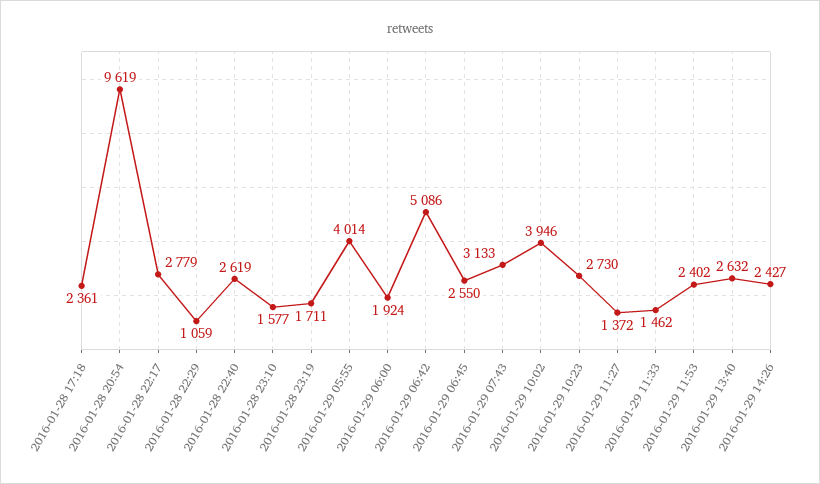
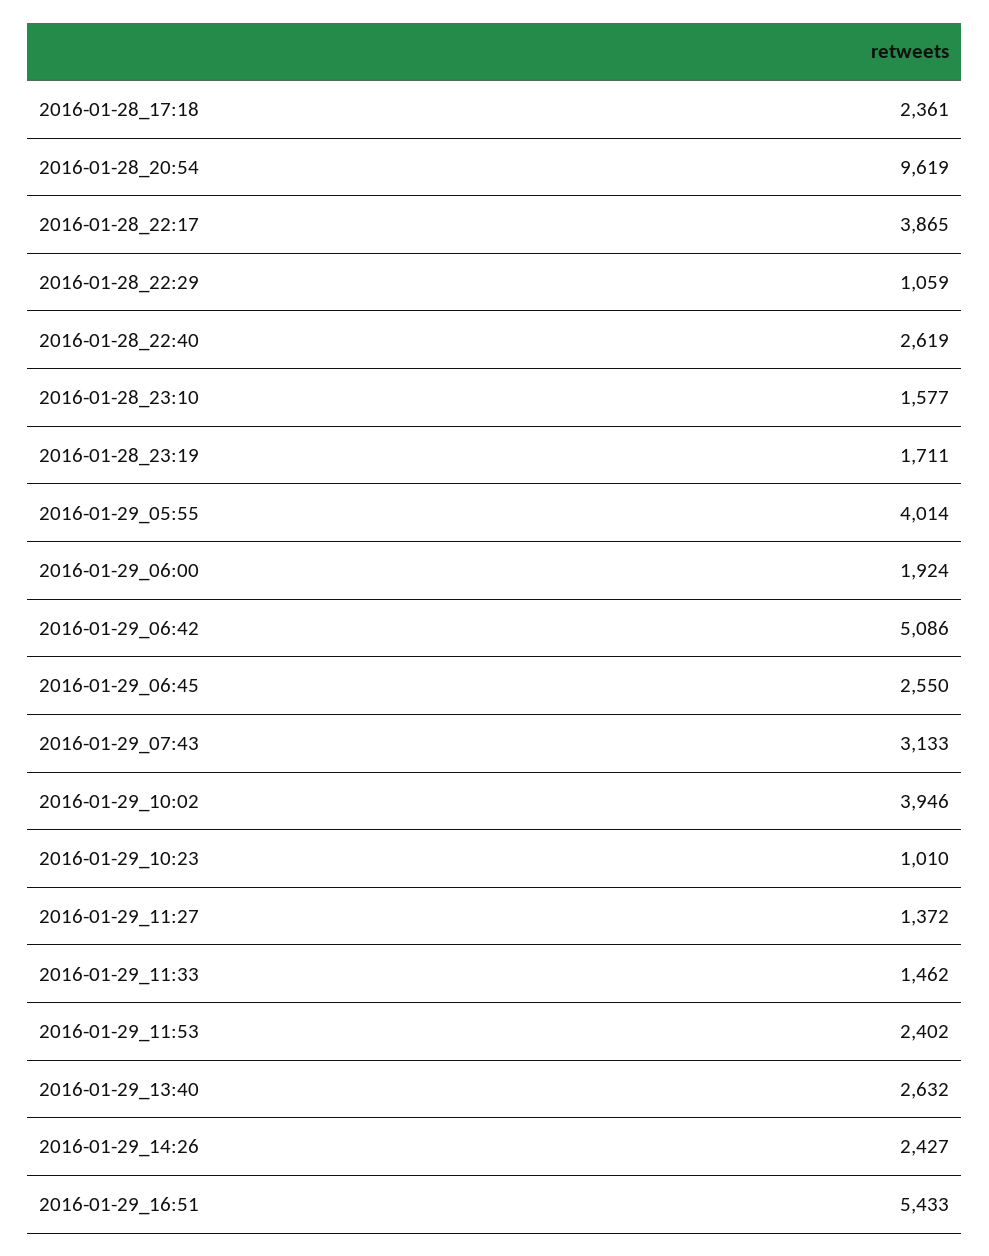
2016-01-28 22:17: 2779 -> 3865
2016-01-29 10:23: 2730 -> 1010
2016-01-29_16:51: none -> 5433

